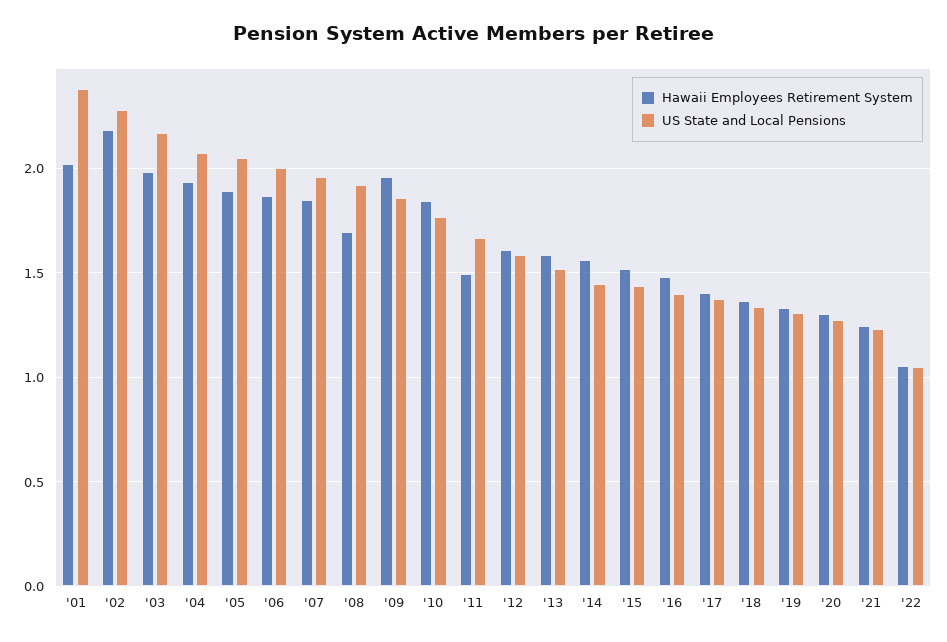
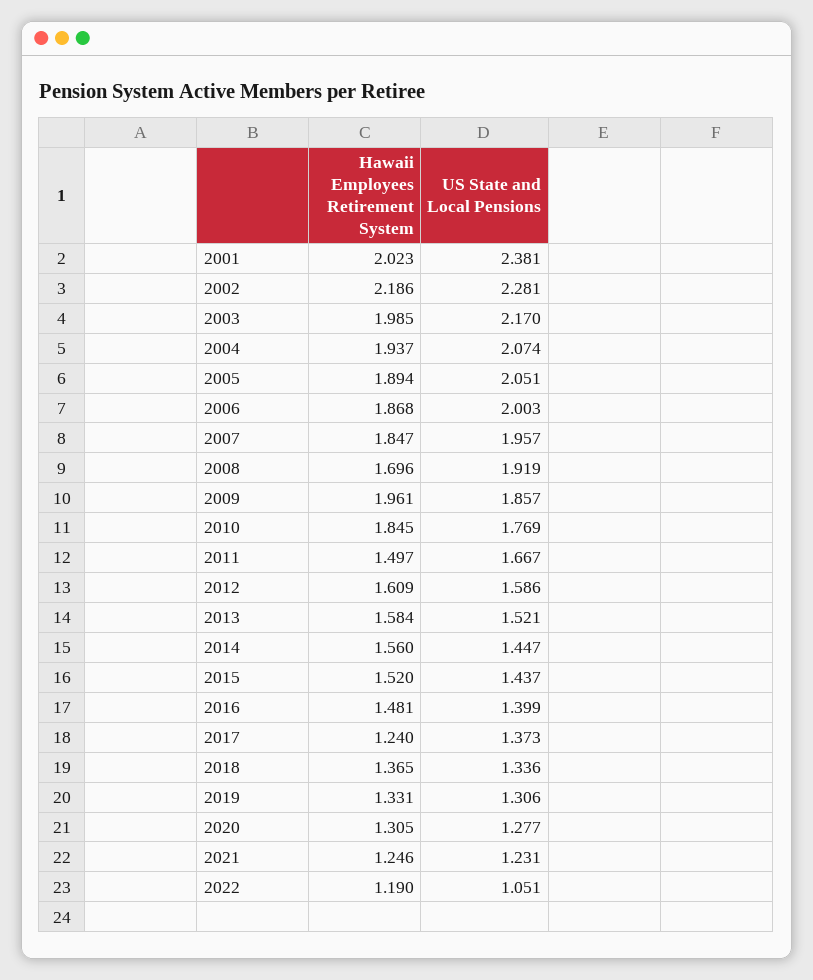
Hawaii Employees Retirement System, '17: 1.4 -> 1.24
Hawaii Employees Retirement System, '22: 1.05 -> 1.19

